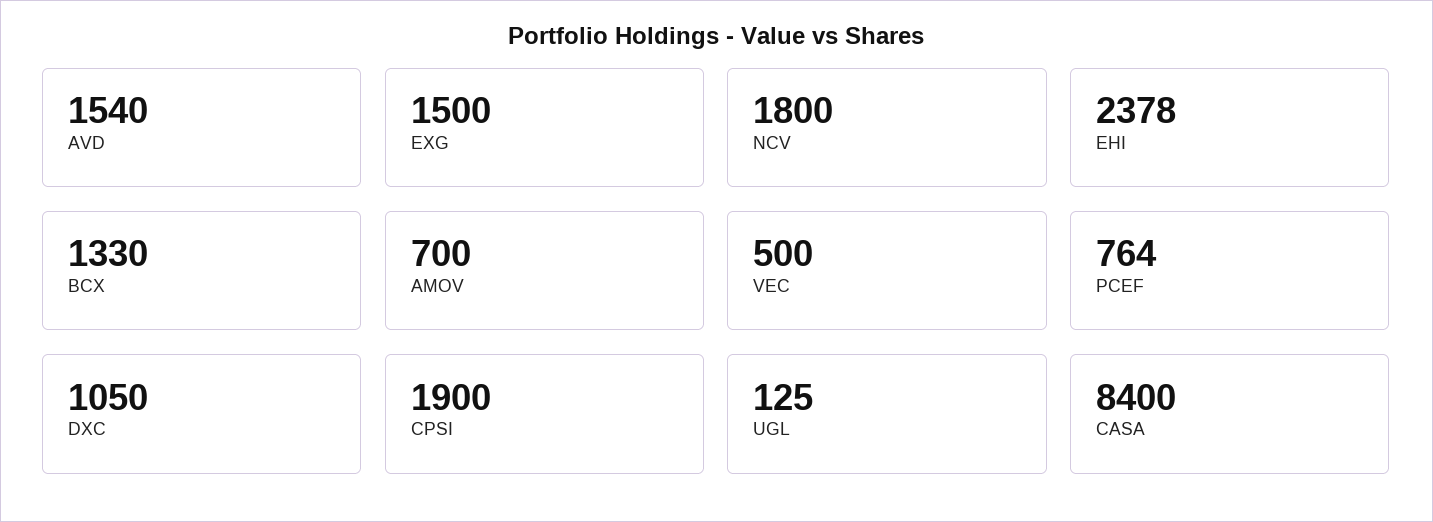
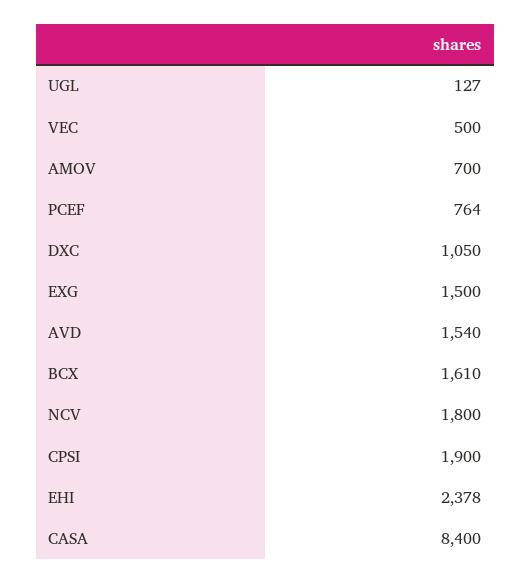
BCX: 1330 -> 1610
UGL: 125 -> 127

